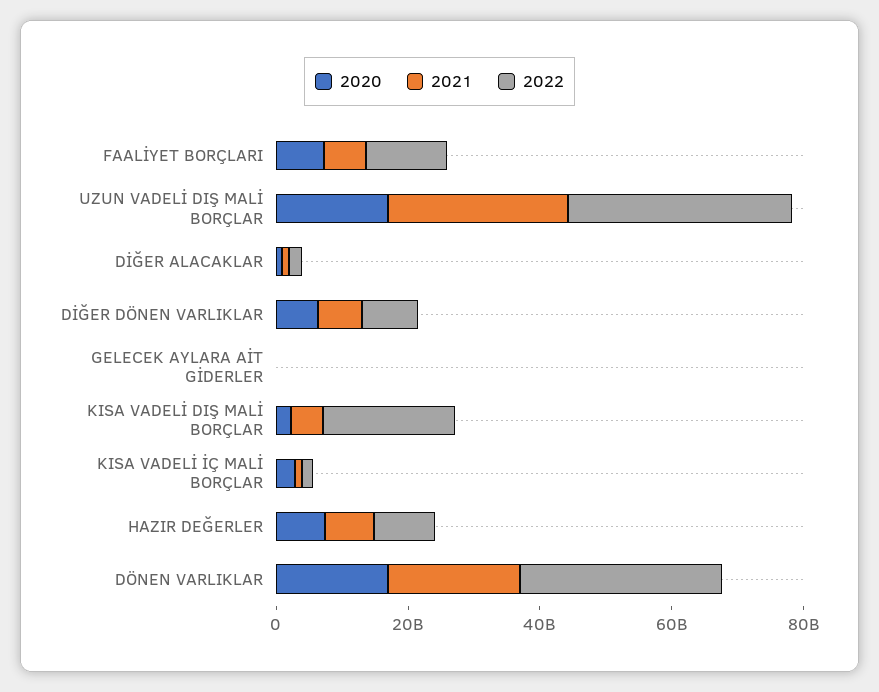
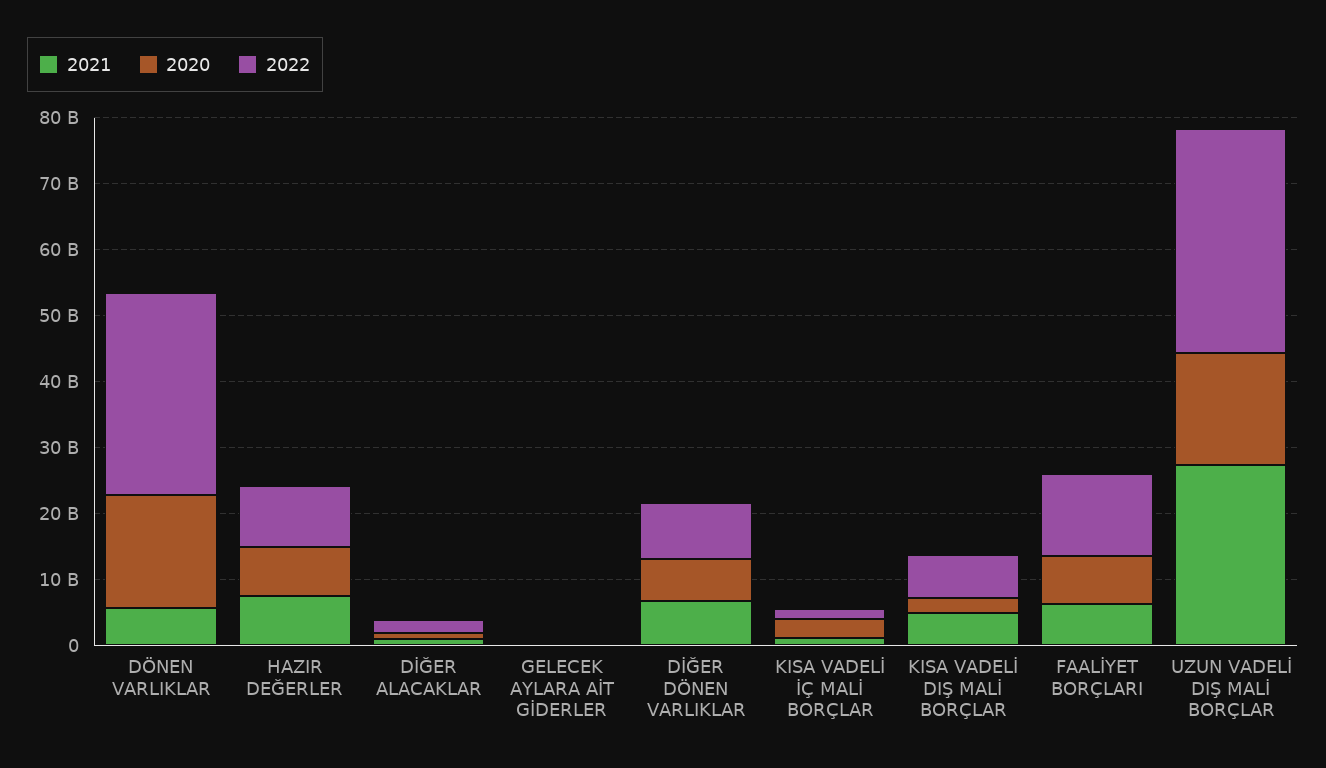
2022, KISA VADELİ DIŞ MALİ BORÇLAR: 20000000000 -> 6000000000
2021, DÖNEN VARLIKLAR: 20000000000 -> 6000000000

